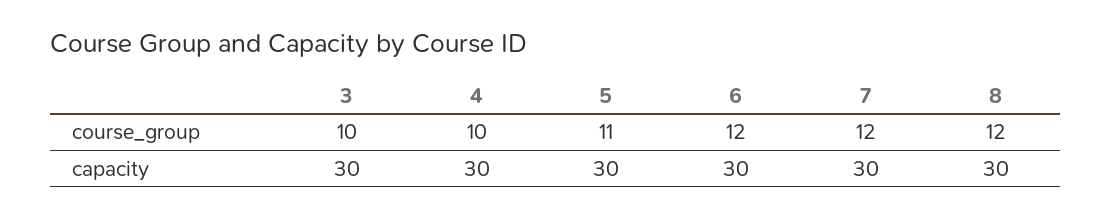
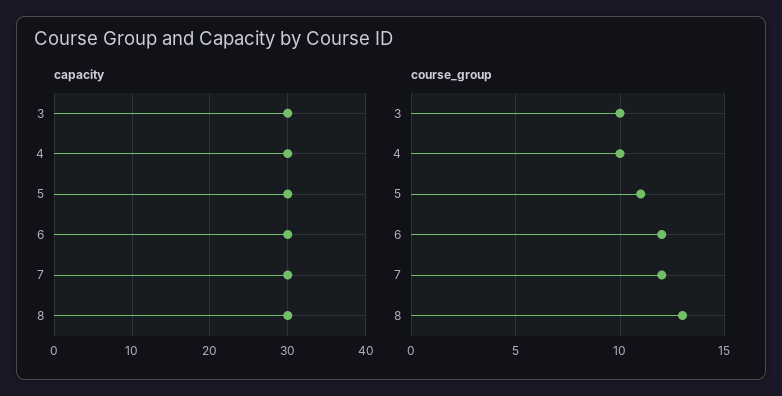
course_group, 8: 12 -> 13

